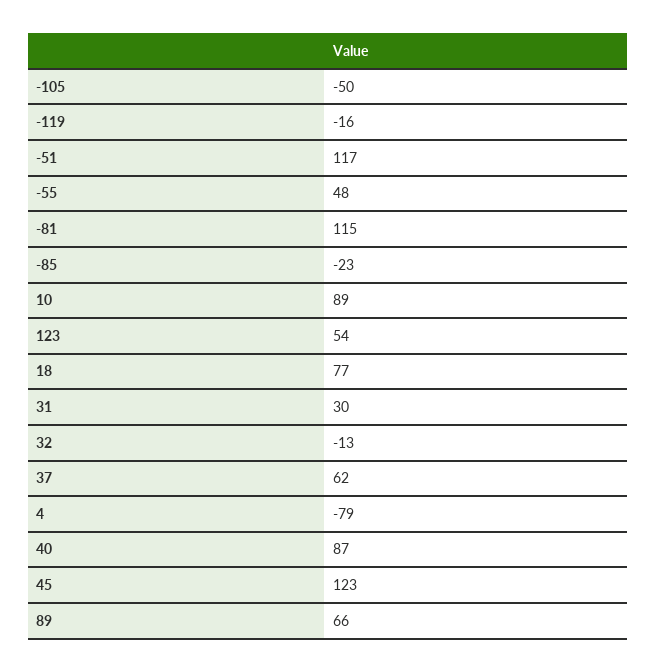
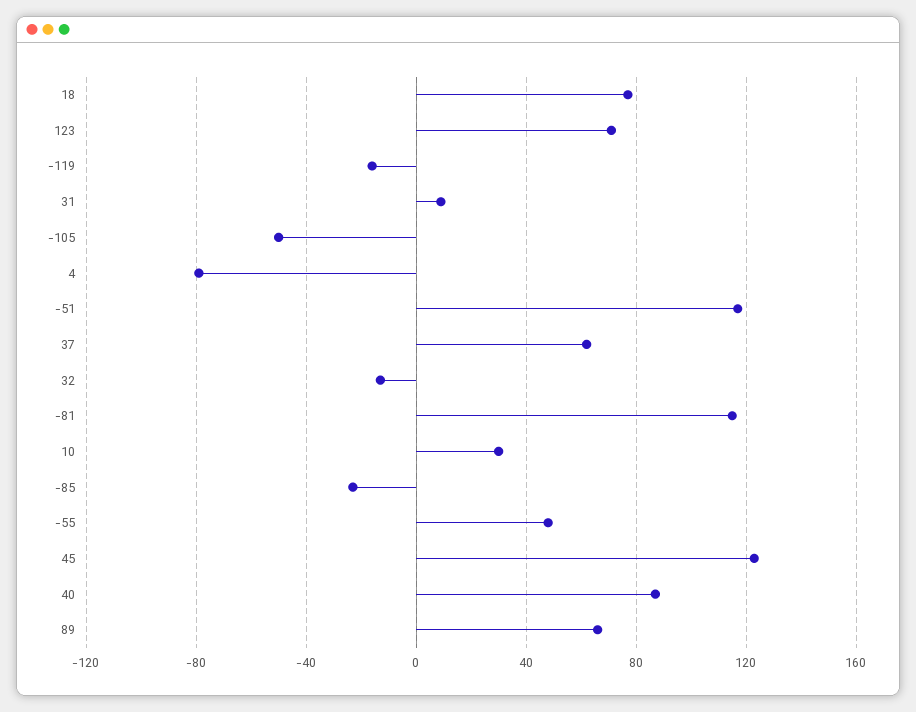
10: 89 -> 30
123: 54 -> 70
31: 30 -> 10

